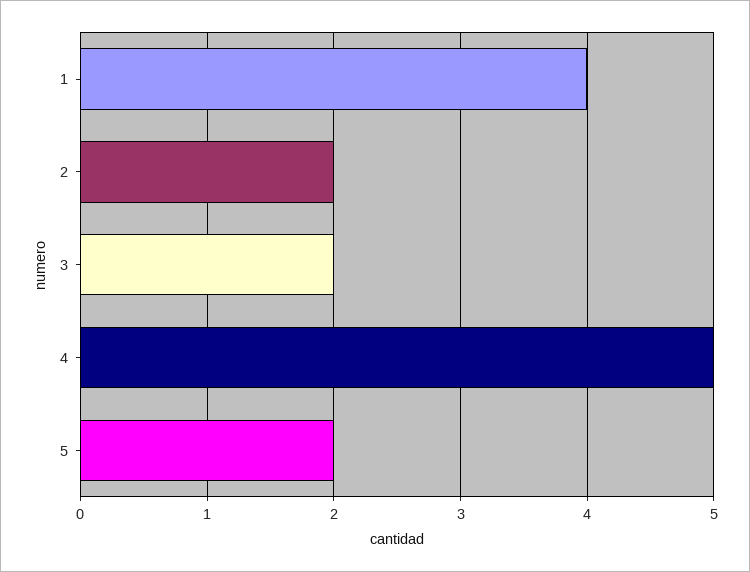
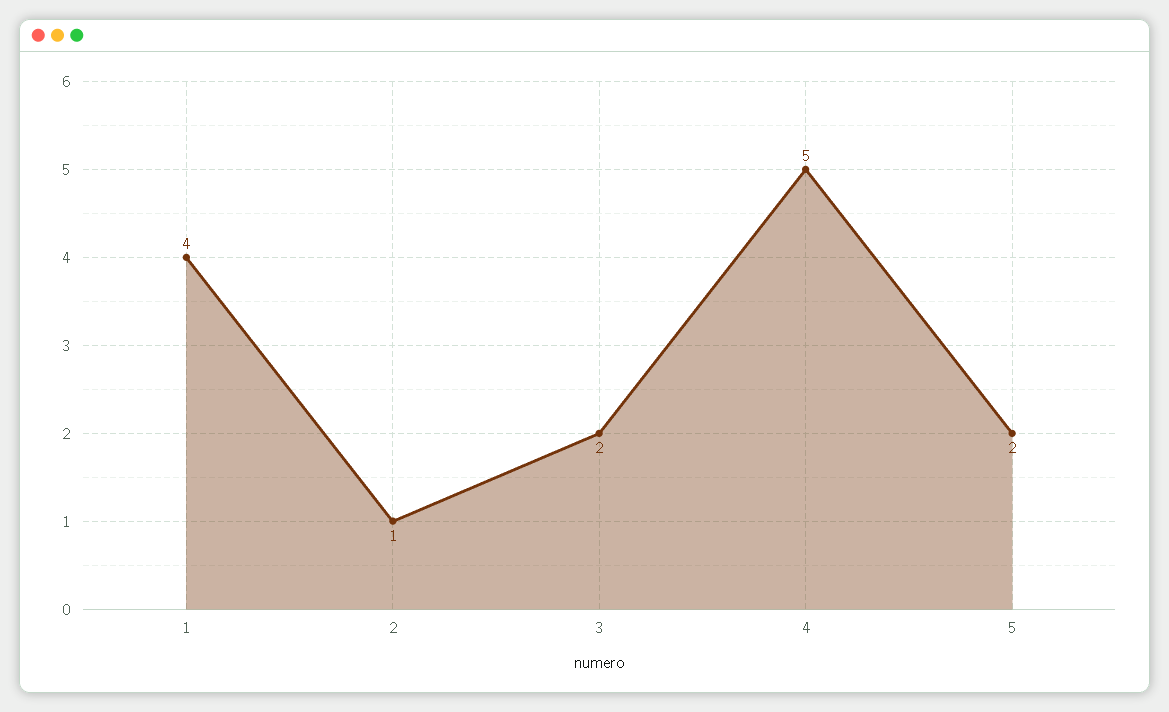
2: 2 -> 1

